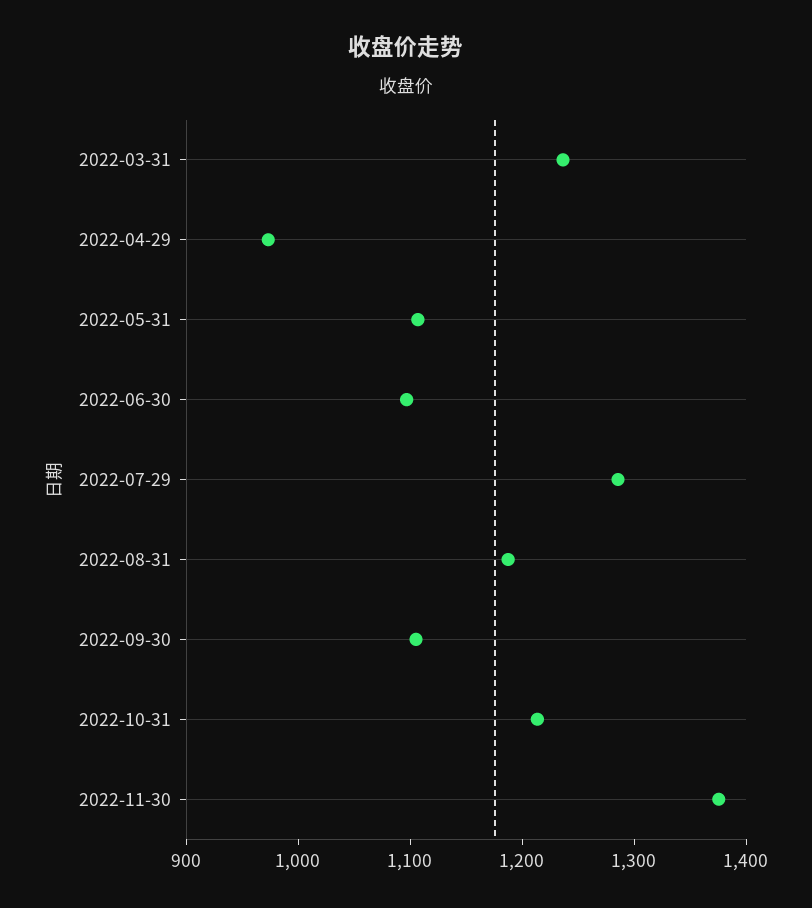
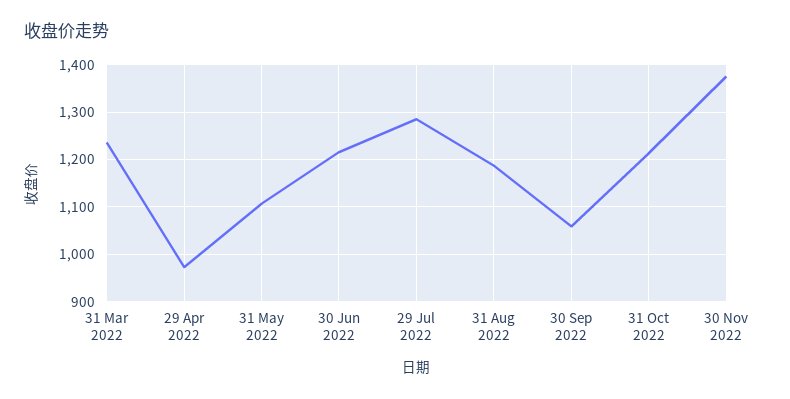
2022-06-30: 1100 -> 1220
2022-09-30: 1100 -> 1060

